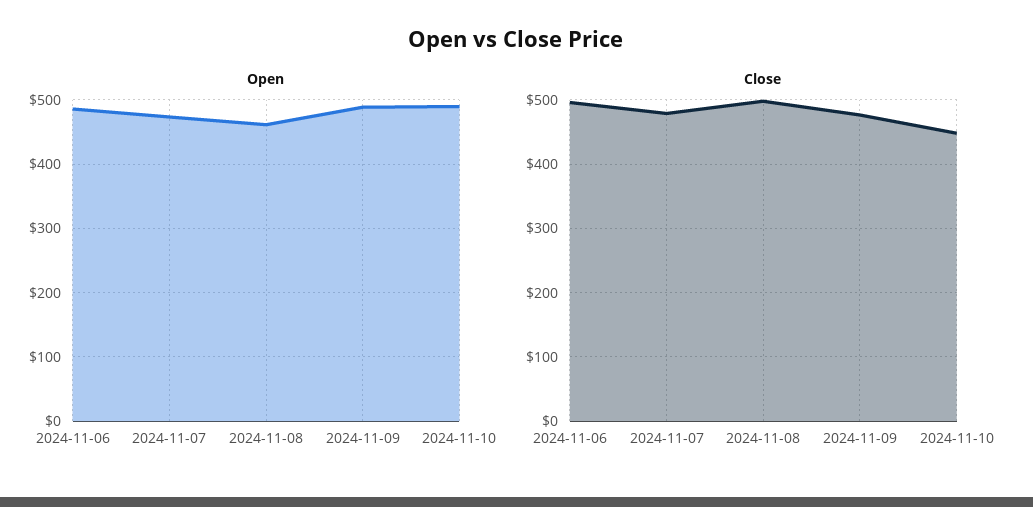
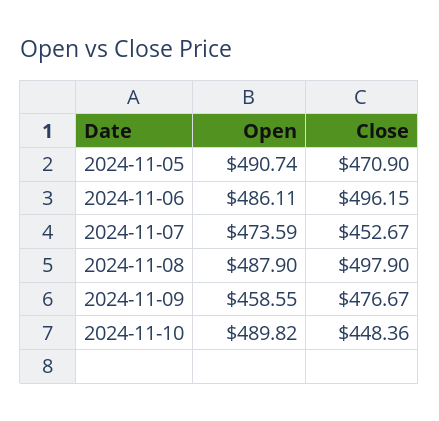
Open, 2024-11-08: 460 -> 487.9
Open, 2024-11-09: 490 -> 458.55
Close, 2024-11-07: 480 -> 452.67
Open, 2024-11-05: none -> 490.74
Close, 2024-11-05: none -> 470.9

